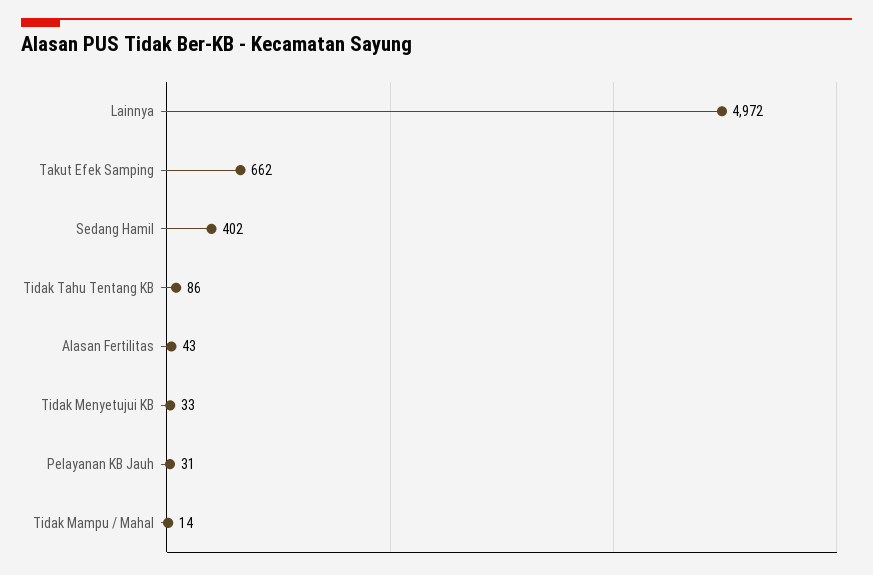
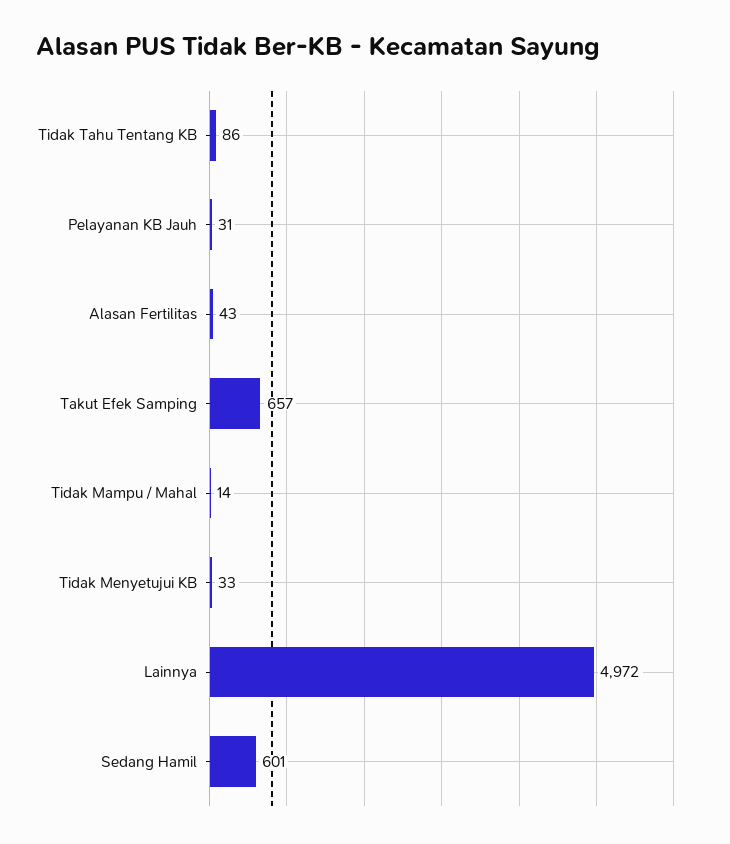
Takut Efek Samping: 662 -> 657
Sedang Hamil: 402 -> 601

